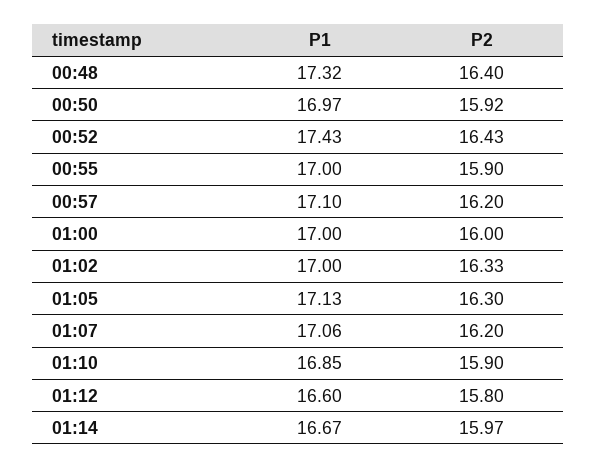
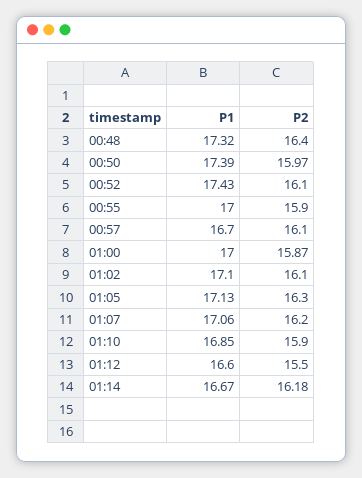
P1, 00:50: 16.97 -> 17.39
P2, 00:50: 15.92 -> 15.97
P2, 00:52: 16.43 -> 16.1
P1, 00:57: 17.1 -> 16.7
P2, 00:57: 16.2 -> 16.1
P2, 01:00: 16 -> 15.87
P1, 01:02: 17 -> 17.1
P2, 01:02: 16.33 -> 16.1
P2, 01:12: 15.8 -> 15.5
P2, 01:14: 15.97 -> 16.18

